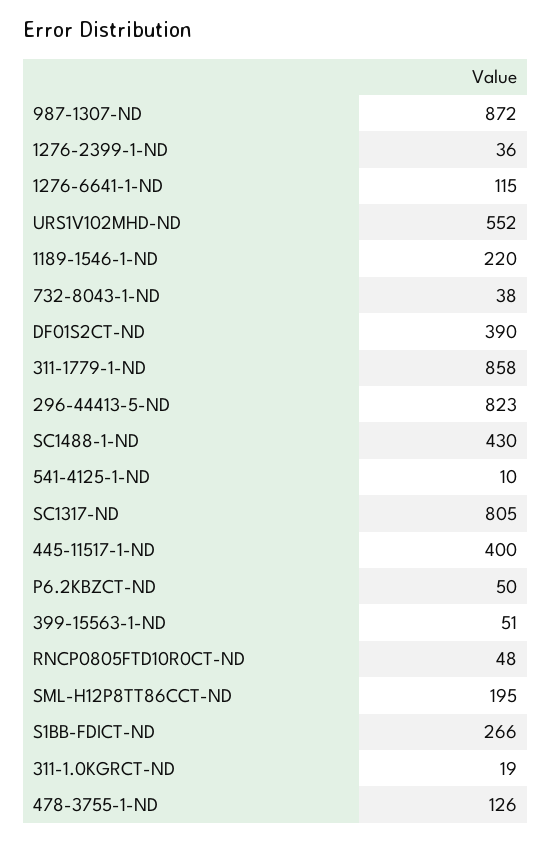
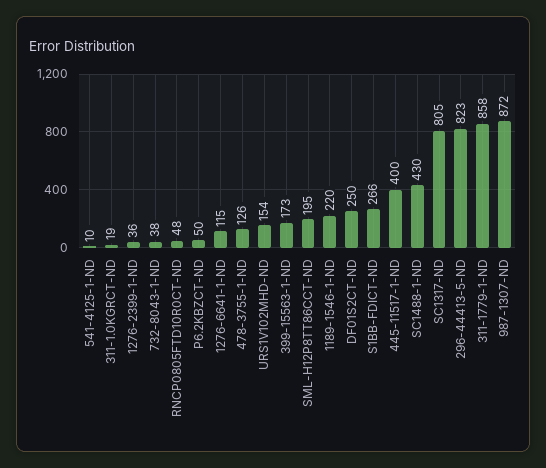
URS1V102MHD-ND: 552 -> 154
DF01S2CT-ND: 390 -> 250
399-15563-1-ND: 51 -> 173

